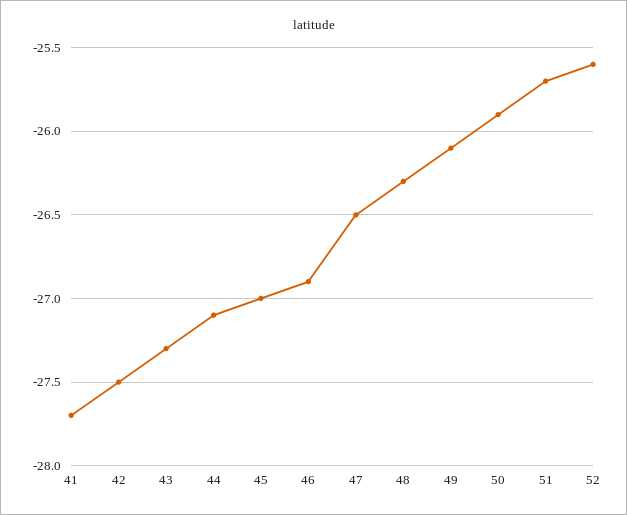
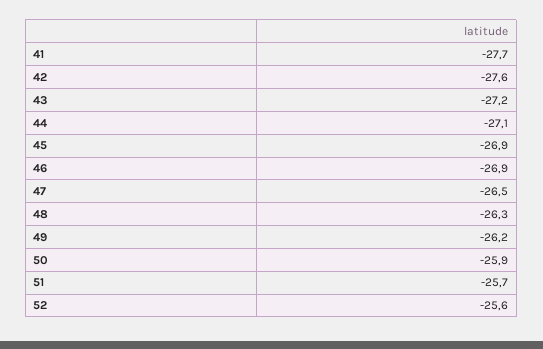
42: -27.5 -> -27.6
43: -27.3 -> -27.2
45: -27 -> -26.9
49: -26.1 -> -26.2

